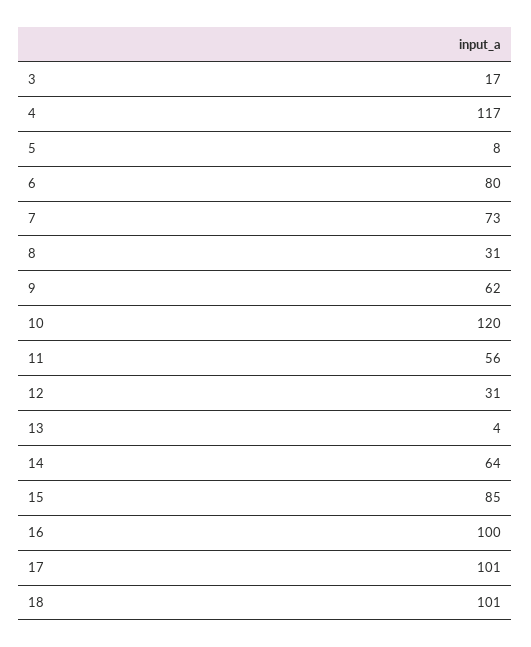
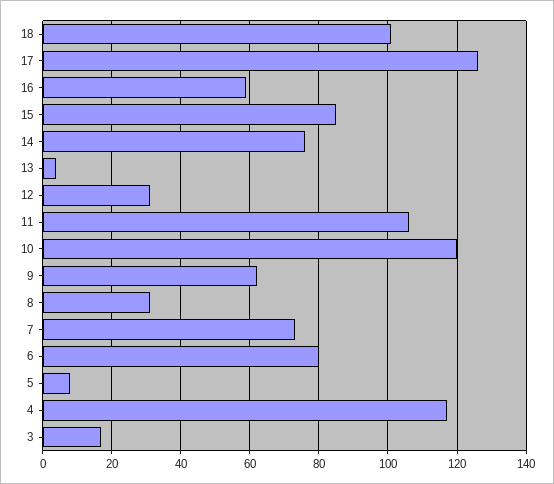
11: 56 -> 105
14: 64 -> 75
16: 100 -> 60
17: 101 -> 125

